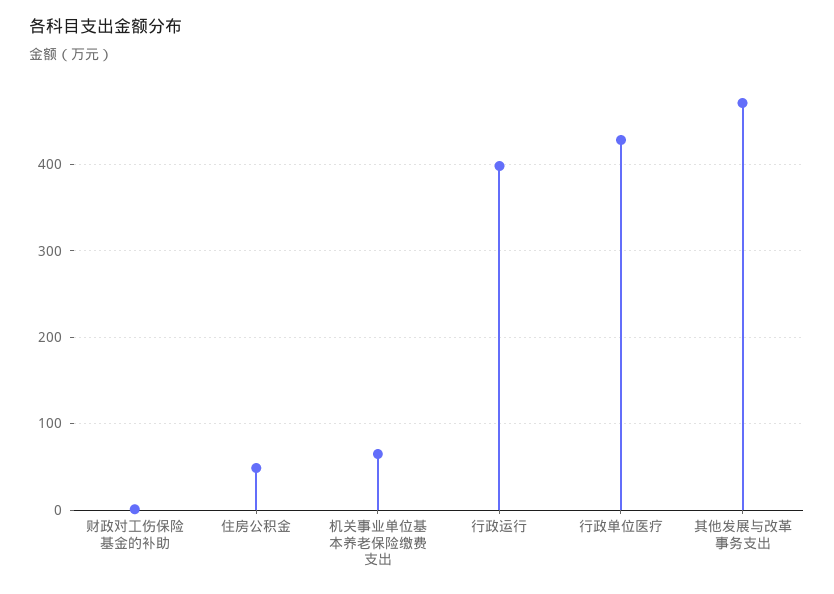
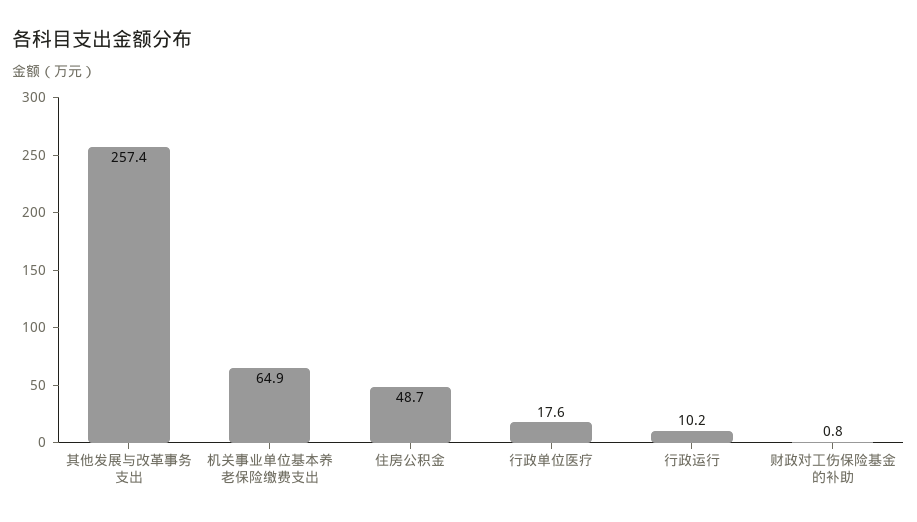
行政运行: 400 -> 10.2
行政单位医疗: 430 -> 17.6
其他发展与改革事务支出: 470 -> 257.4

